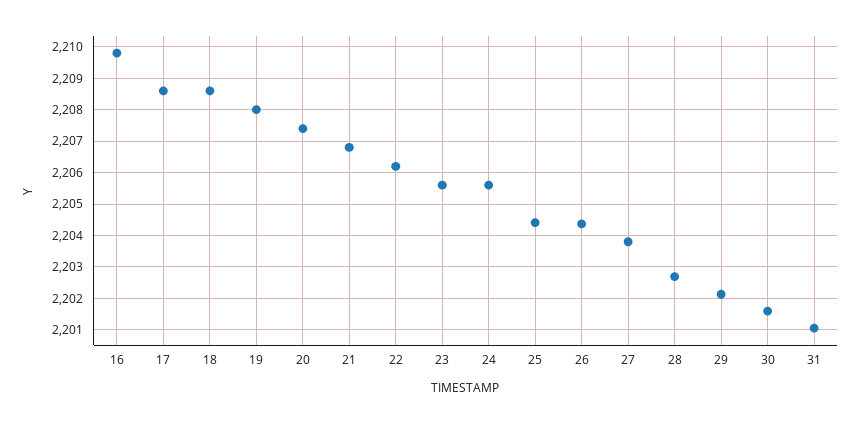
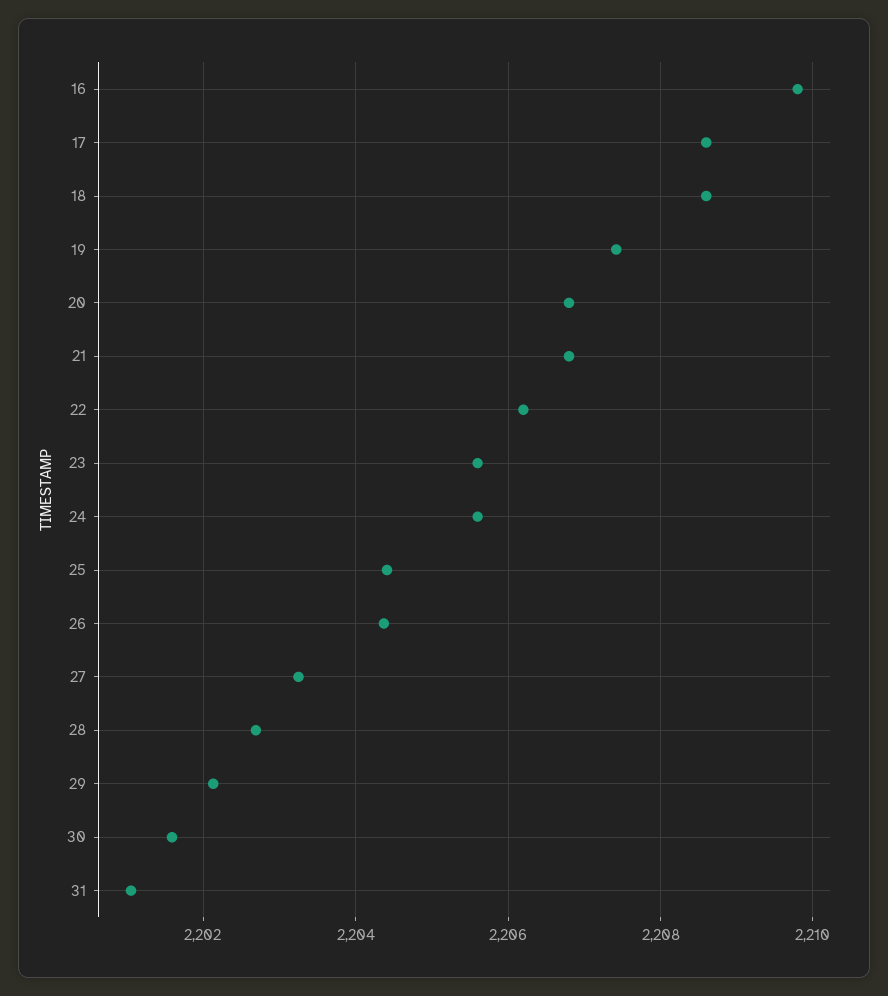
19: 2208 -> 2207.4
20: 2207.4 -> 2206.8
27: 2203.8 -> 2203.2

